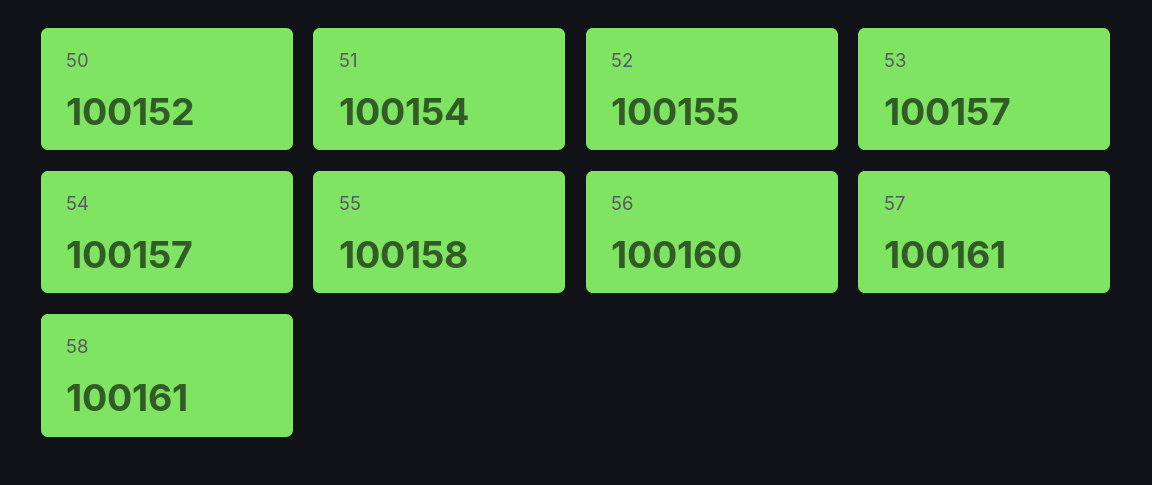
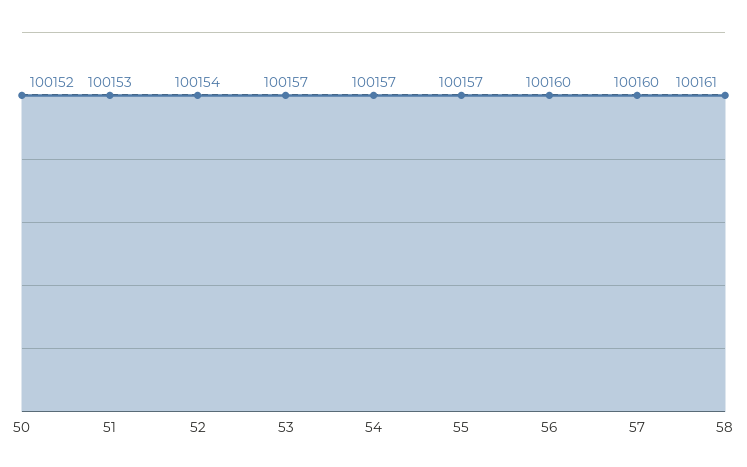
51: 100154 -> 100153
52: 100155 -> 100154
55: 100158 -> 100157
57: 100161 -> 100160

